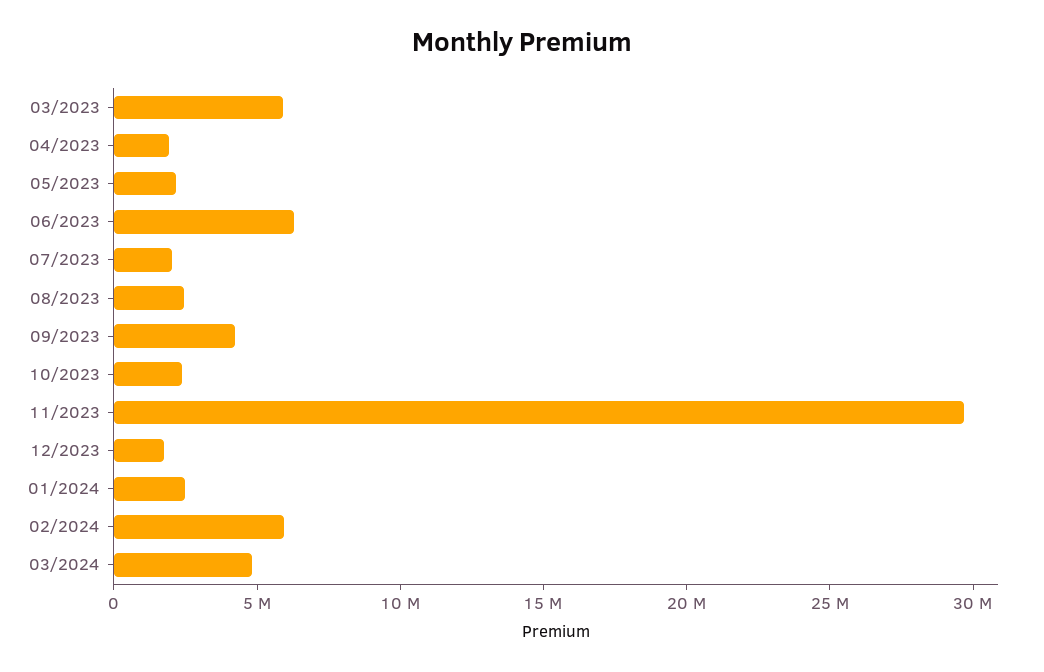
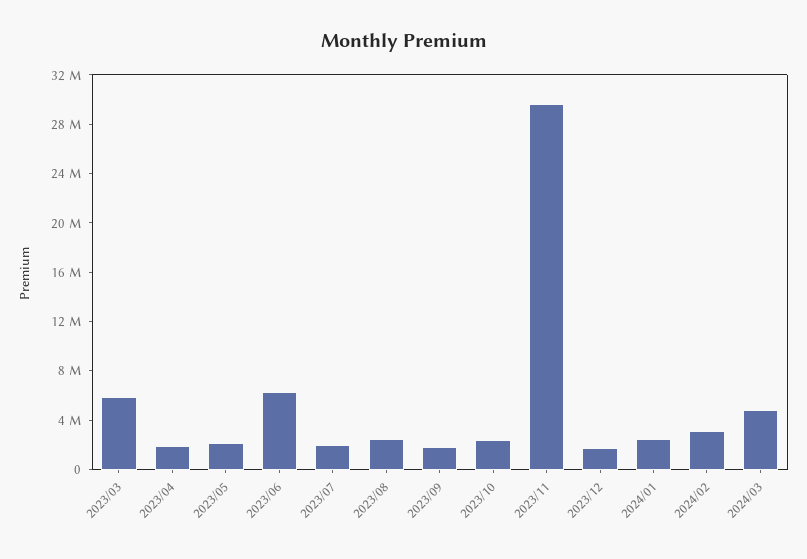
09/2023: 4000000 -> 2000000
02/2024: 6000000 -> 3000000

